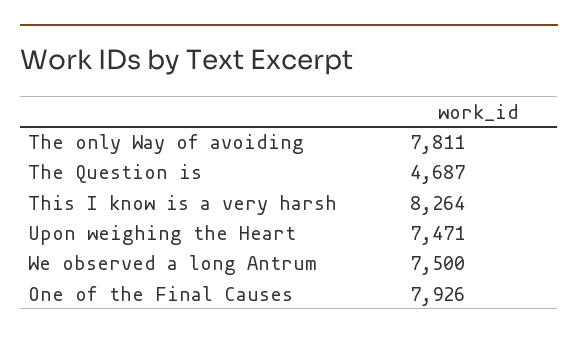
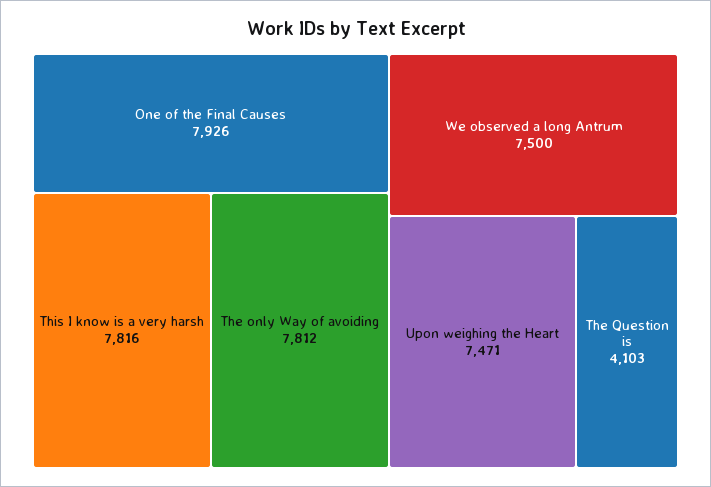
The only Way of avoiding: 7811 -> 7812
The Question is: 4687 -> 4103
This I know is a very harsh: 8264 -> 7816

